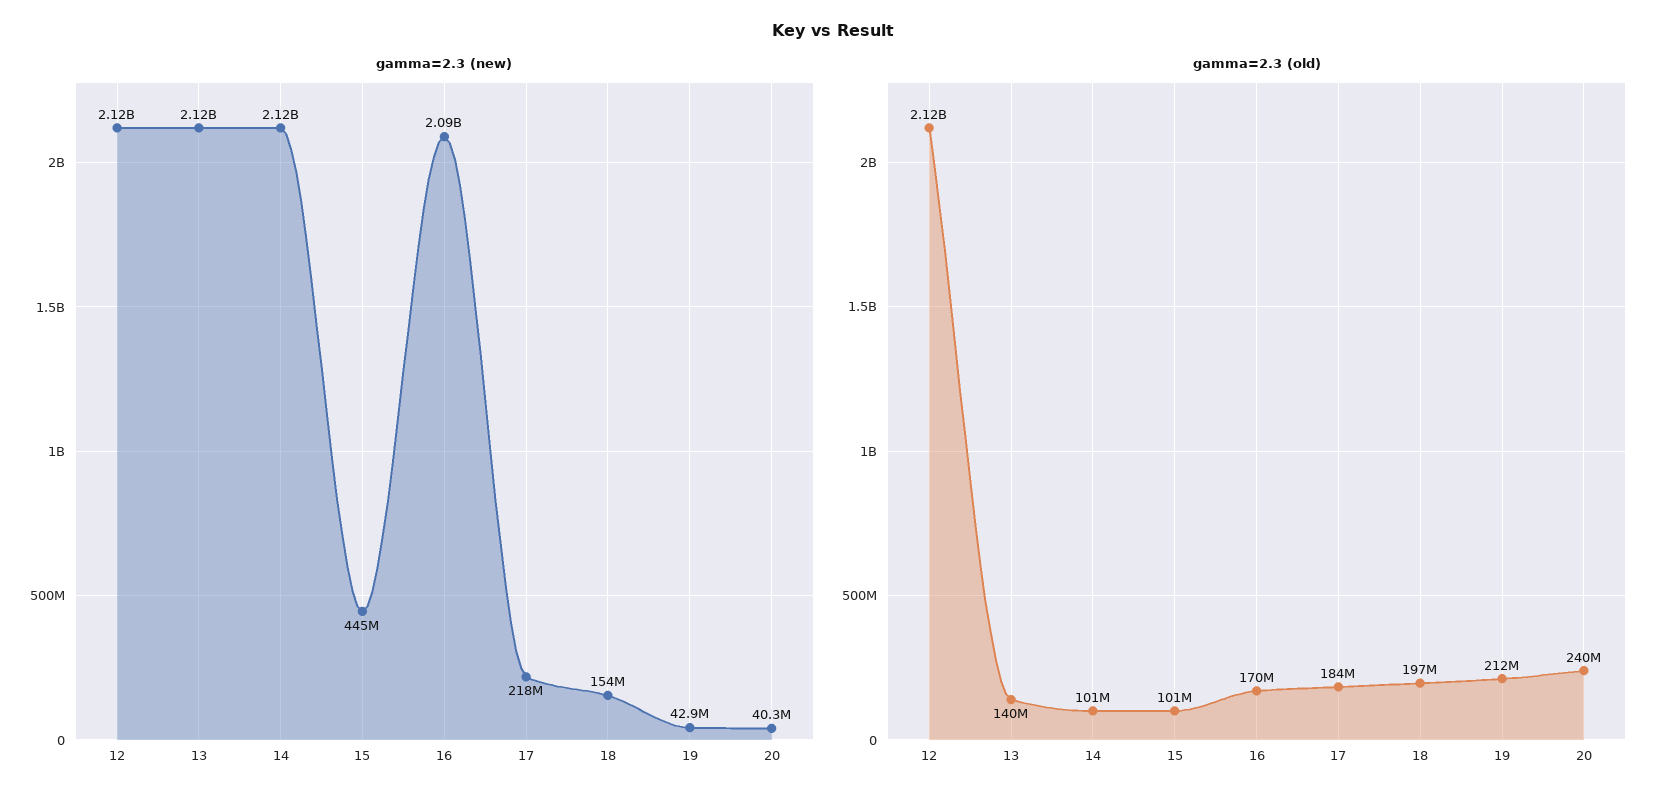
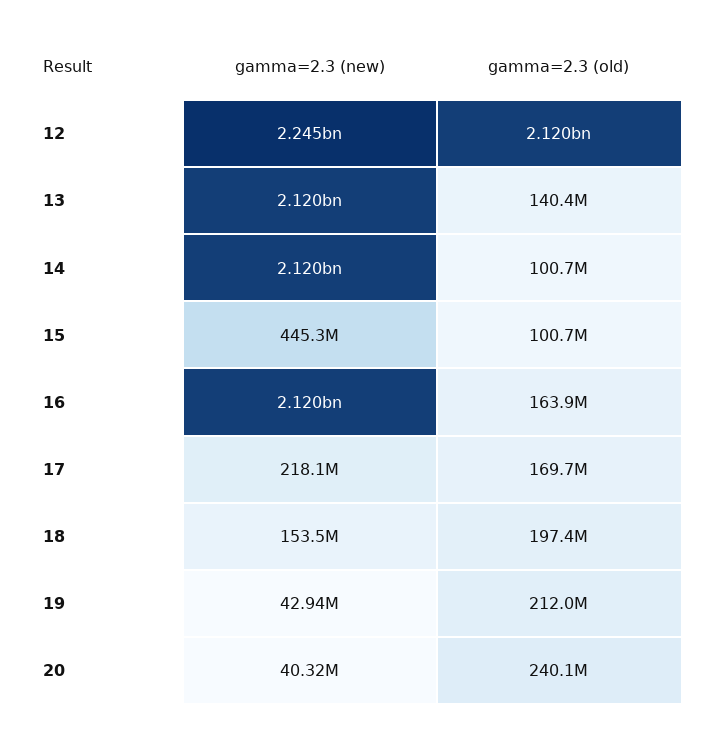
gamma=2.3 (new), 12: 2120000000 -> 2245000000
gamma=2.3 (new), 16: 2090000000 -> 2120000000
gamma=2.3 (old), 16: 170000000 -> 163900000
gamma=2.3 (old), 17: 184000000 -> 169700000

